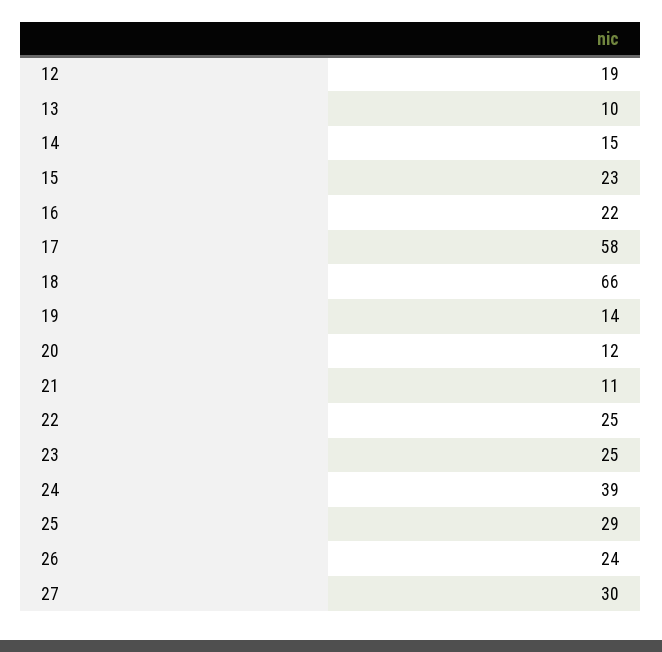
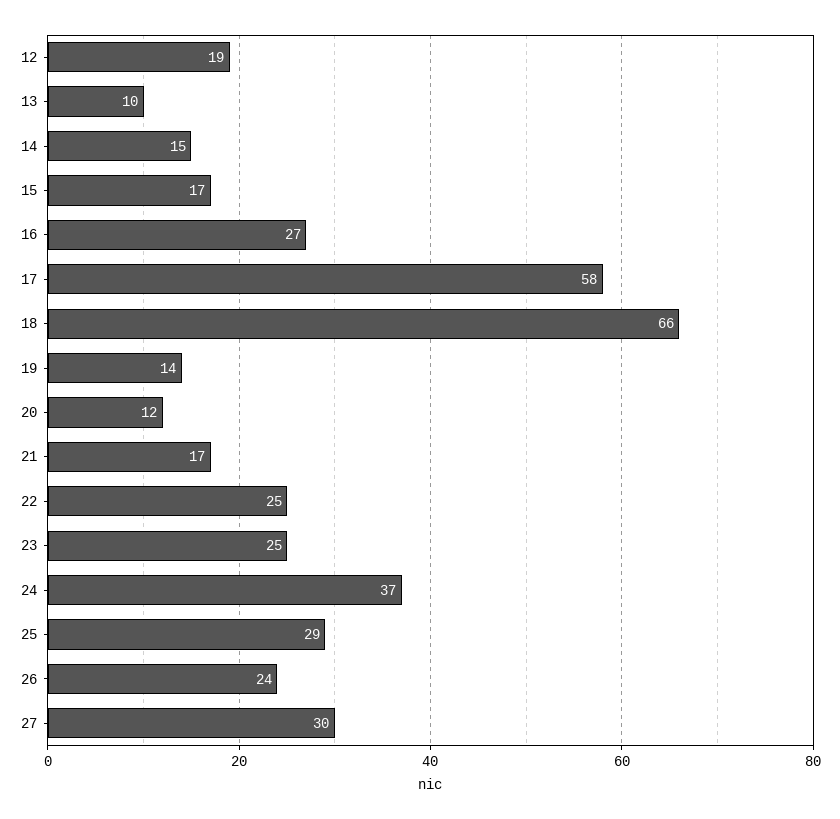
15: 23 -> 17
16: 22 -> 27
21: 11 -> 17
24: 39 -> 37

